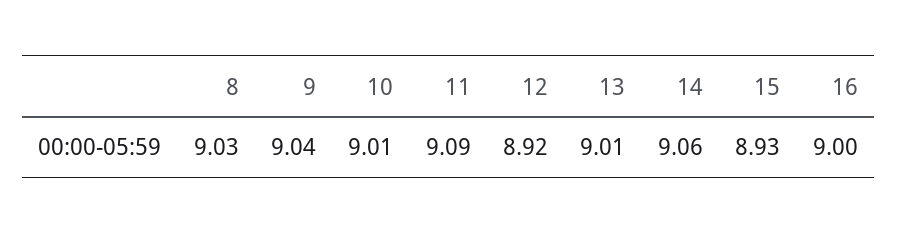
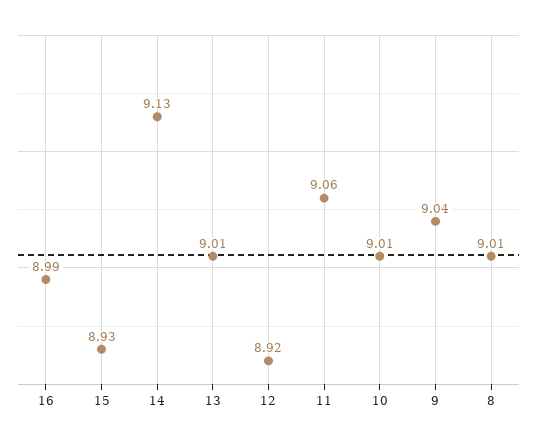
8: 9.03 -> 9.01
11: 9.09 -> 9.06
14: 9.06 -> 9.13
16: 9 -> 8.99

